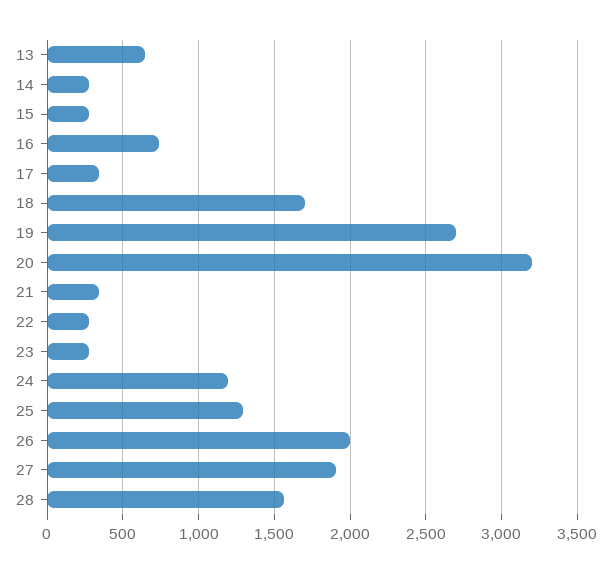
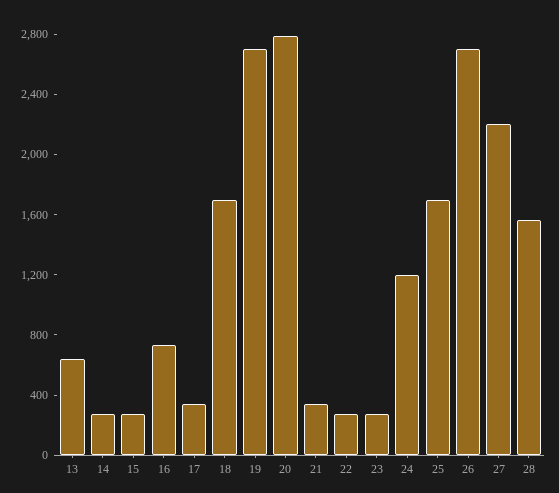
20: 3200 -> 2800
25: 1300 -> 1700
26: 2000 -> 2700
27: 1900 -> 2200

